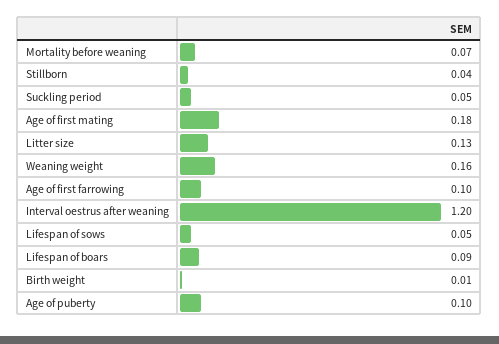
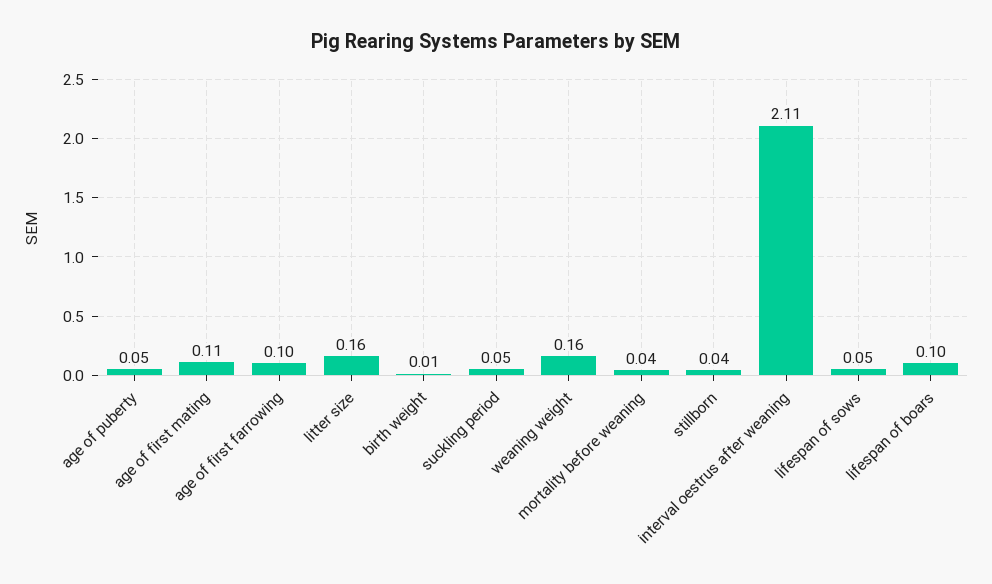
Mortality before weaning: 0.07 -> 0.04
Age of first mating: 0.18 -> 0.11
Litter size: 0.13 -> 0.16
Interval oestrus after weaning: 1.2 -> 2.11
Lifespan of boars: 0.09 -> 0.1
Age of puberty: 0.1 -> 0.05

